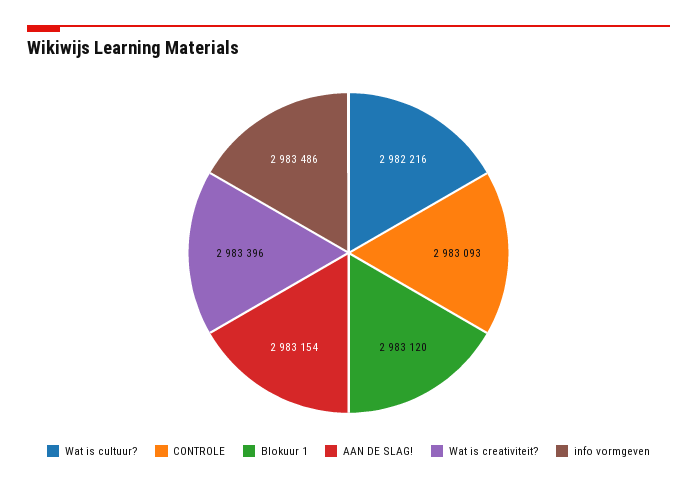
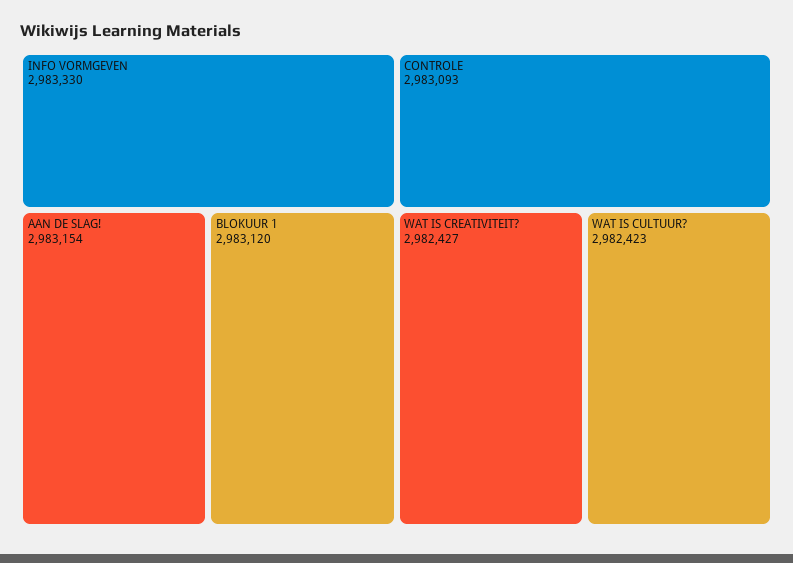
Wat is cultuur?: 2982216 -> 2982423
Wat is creativiteit?: 2983396 -> 2982427
info vormgeven: 2983486 -> 2983330

